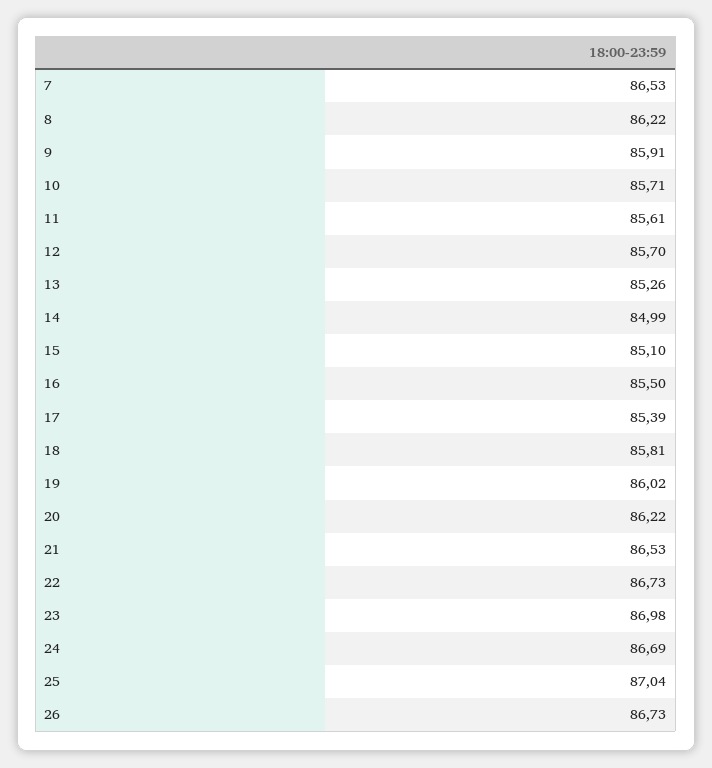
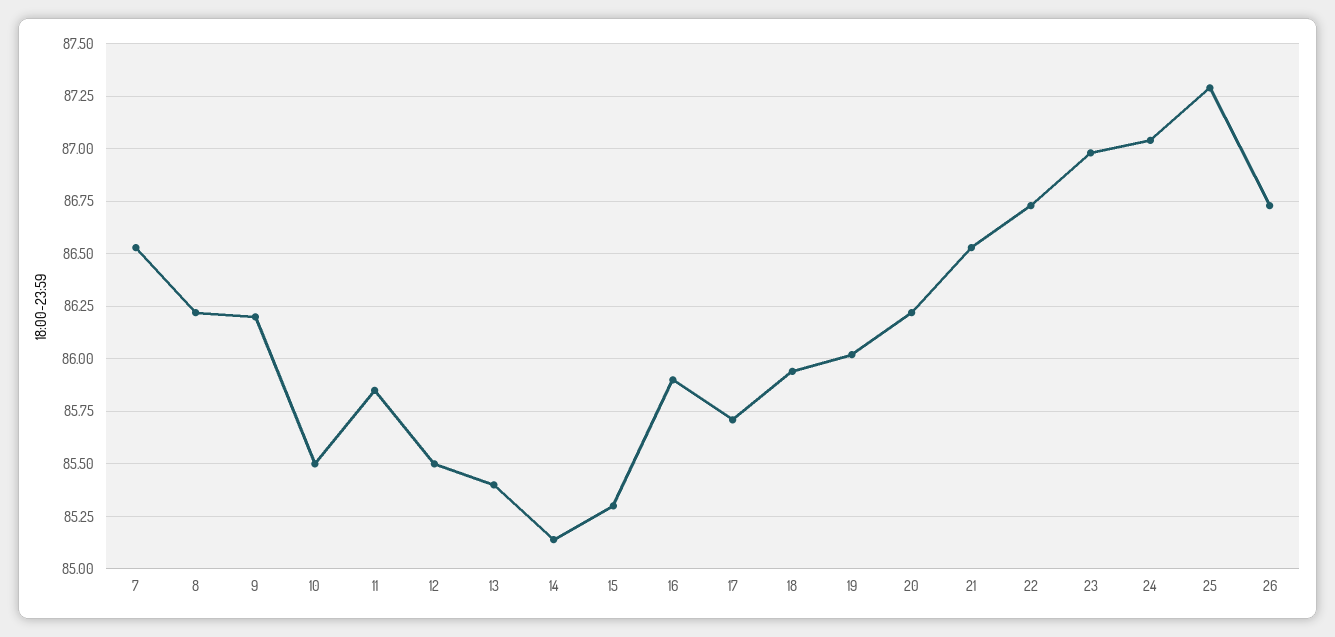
9: 85.91 -> 86.2
10: 85.71 -> 85.5
11: 85.61 -> 85.85
12: 85.7 -> 85.5
13: 85.26 -> 85.4
14: 84.99 -> 85.15
15: 85.1 -> 85.3
16: 85.5 -> 85.9
17: 85.39 -> 85.7
18: 85.81 -> 85.95
24: 86.69 -> 87.05
25: 87.04 -> 87.3

